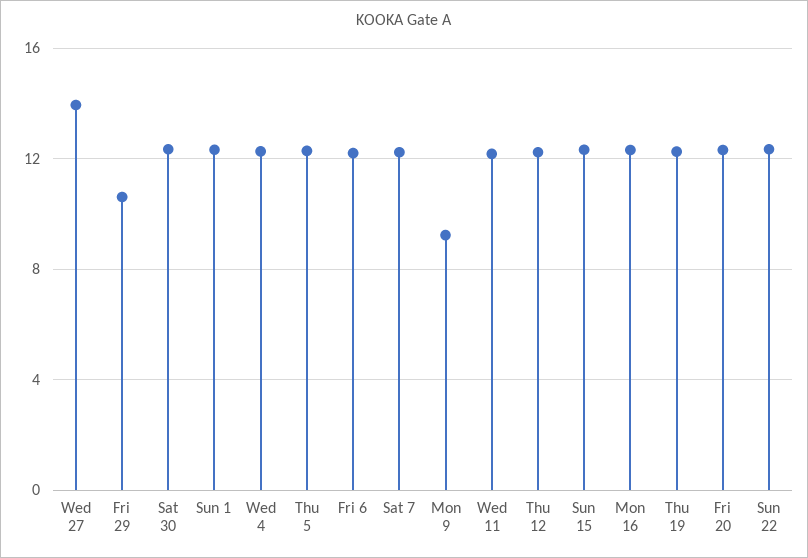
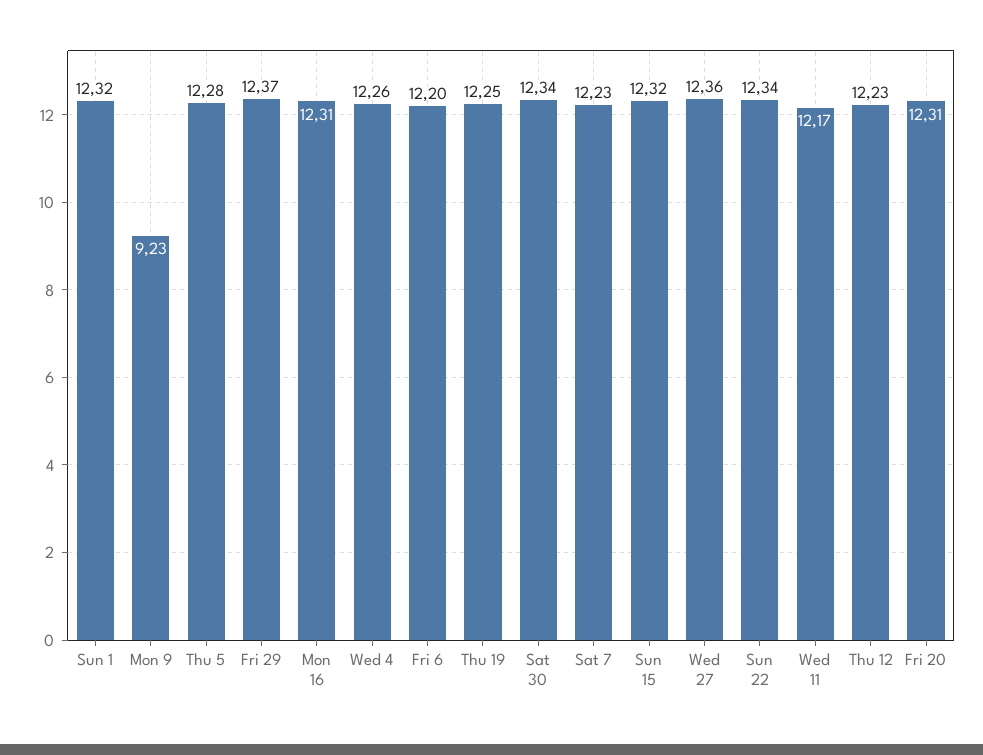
Wed 27: 14 -> 12.36
Fri 29: 10.5 -> 12.37

